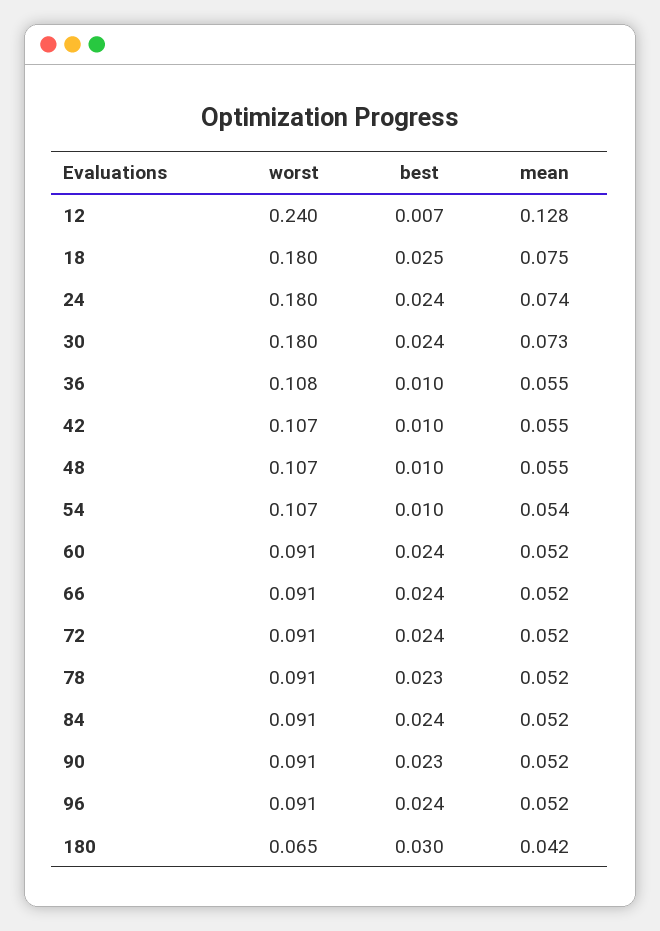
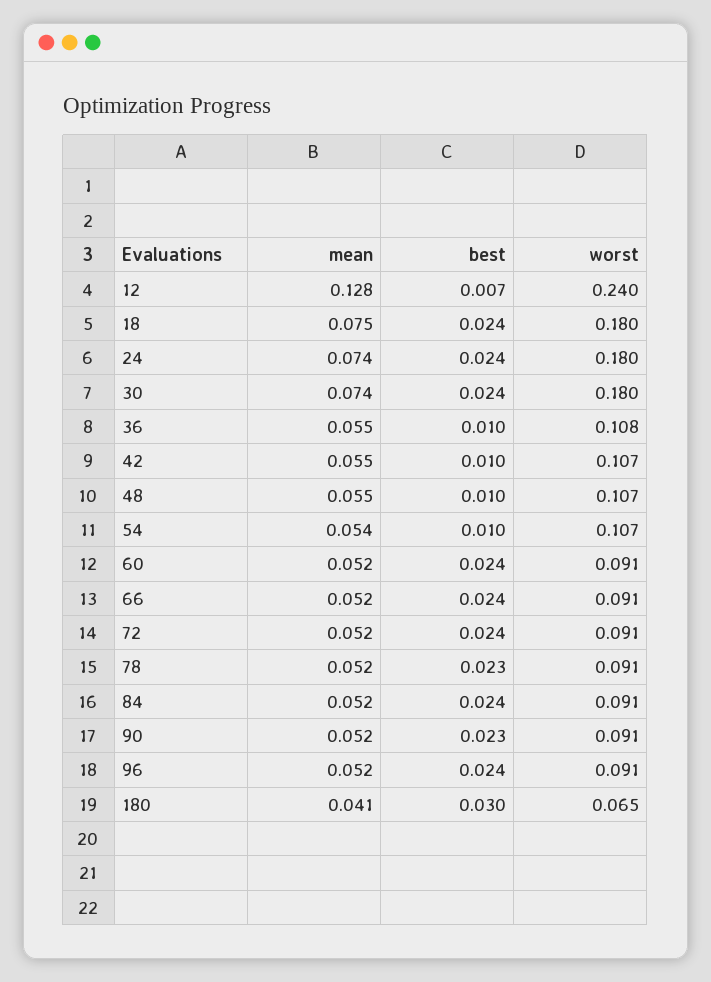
best, 18: 0.025 -> 0.024
mean, 30: 0.073 -> 0.074
mean, 180: 0.042 -> 0.041

